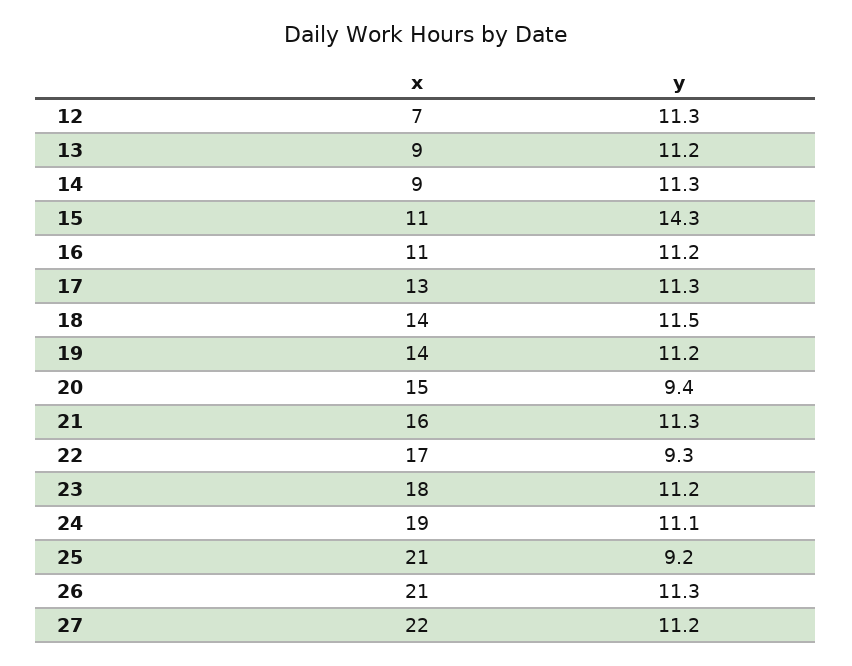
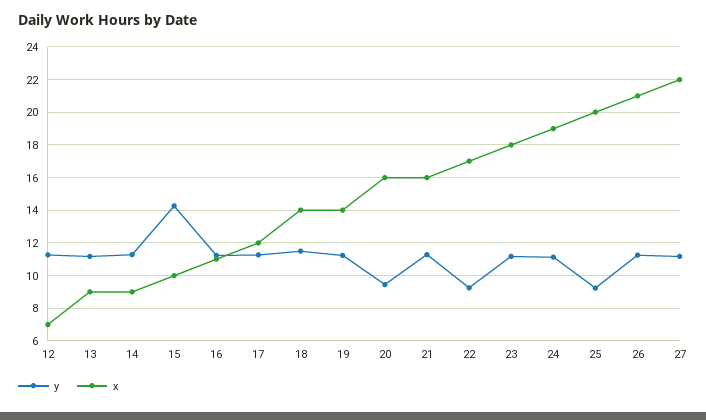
x, 15: 11 -> 10
x, 17: 13 -> 12
x, 20: 15 -> 16
x, 25: 21 -> 20

